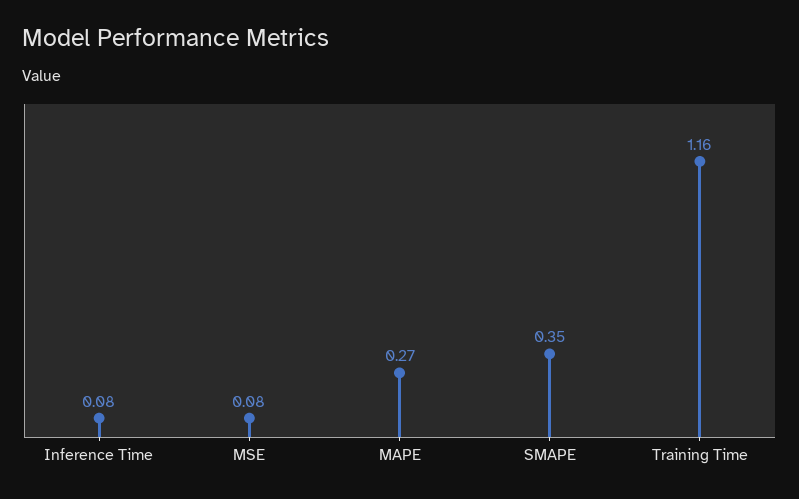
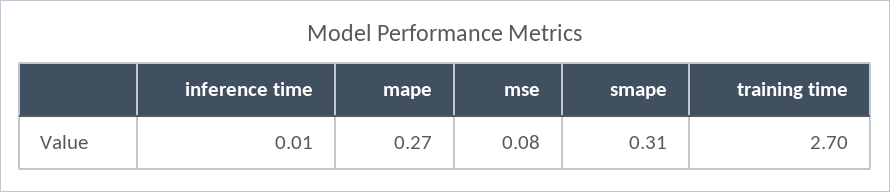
Inference Time: 0.08 -> 0.01
SMAPE: 0.35 -> 0.31
Training Time: 1.16 -> 2.7

